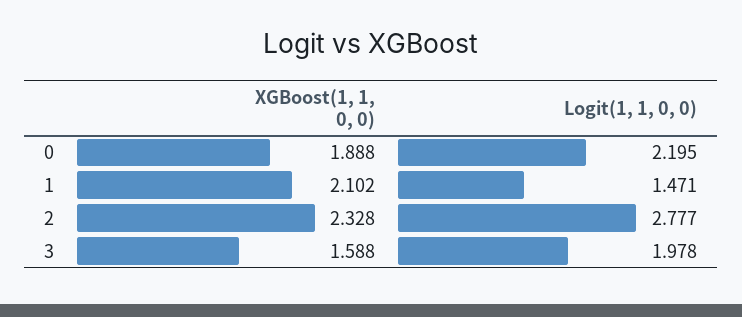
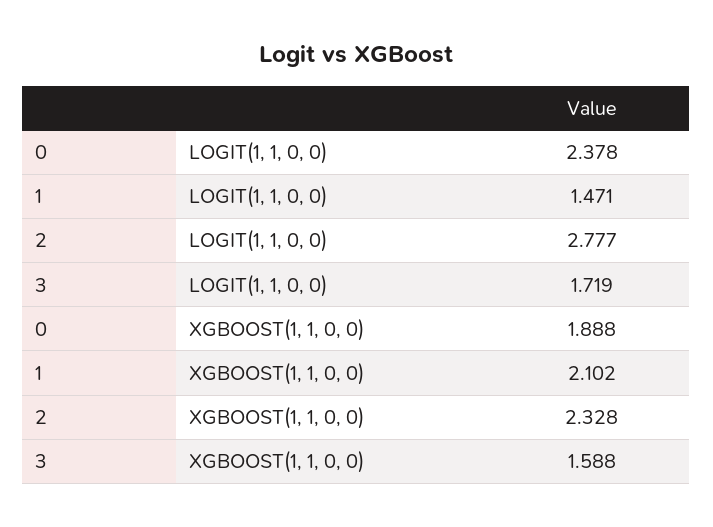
Logit(1, 1, 0, 0), 0: 2.195 -> 2.378
Logit(1, 1, 0, 0), 3: 1.978 -> 1.719

